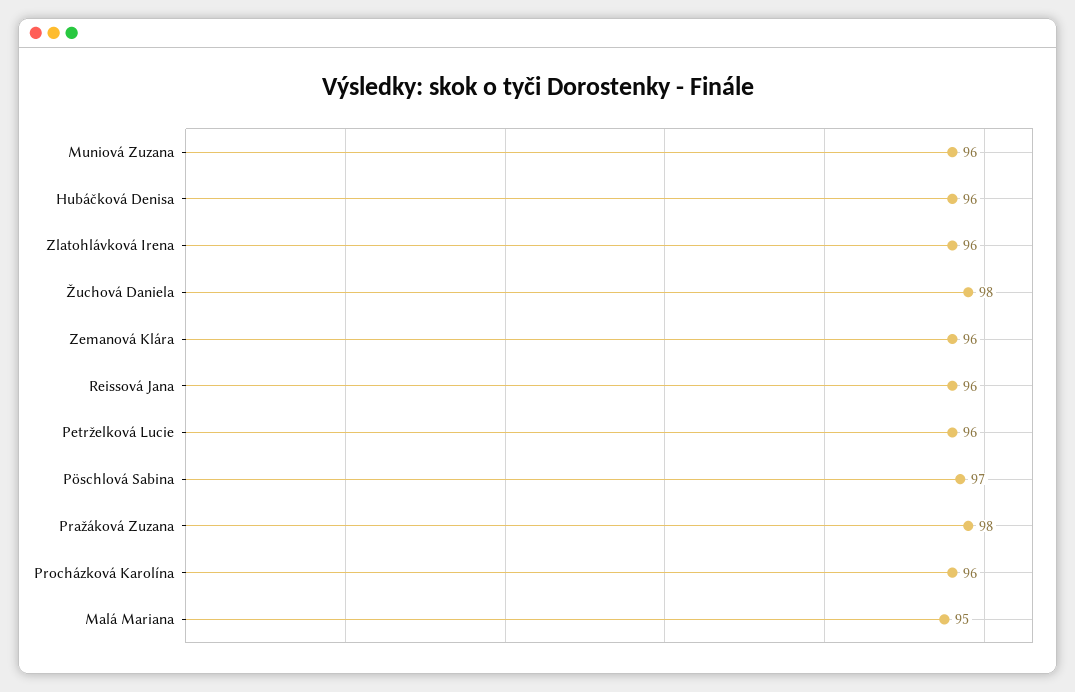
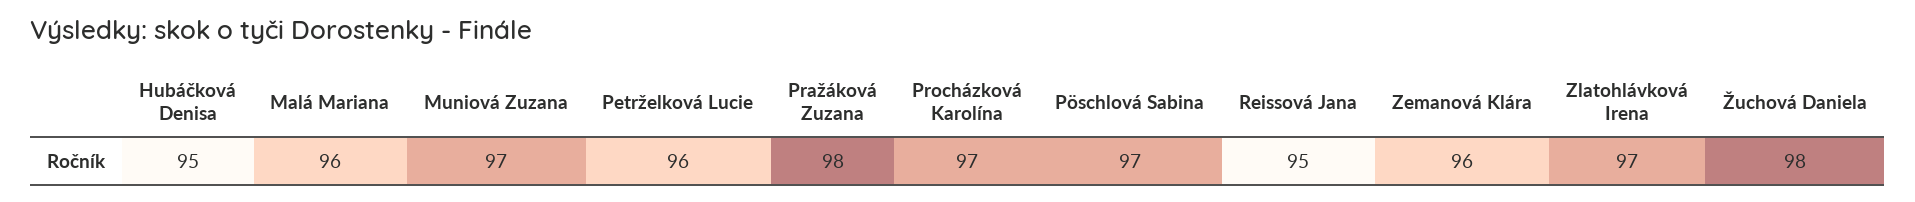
Muniová Zuzana: 96 -> 97
Hubáčková Denisa: 96 -> 95
Zlatohlávková Irena: 96 -> 97
Reissová Jana: 96 -> 95
Procházková Karolína: 96 -> 97
Malá Mariana: 95 -> 96

